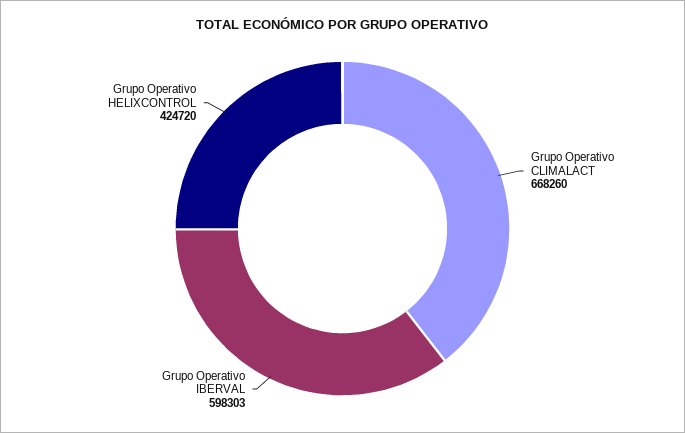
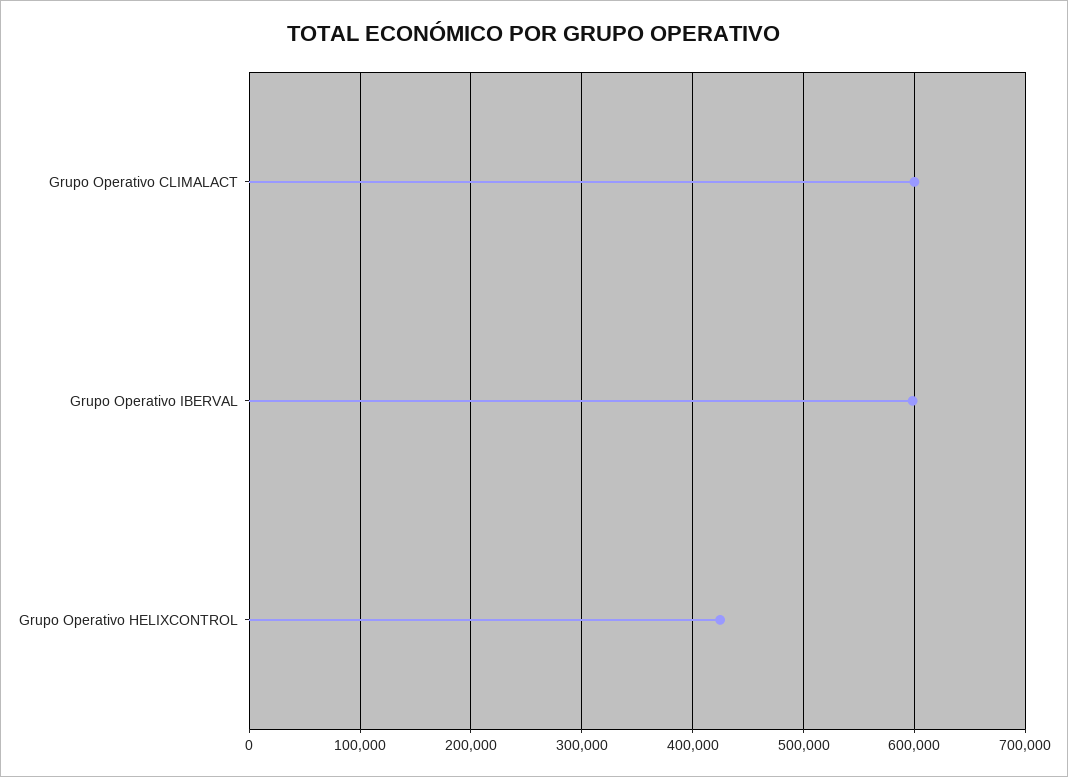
Grupo Operativo CLIMALACT: 668260 -> 600000

